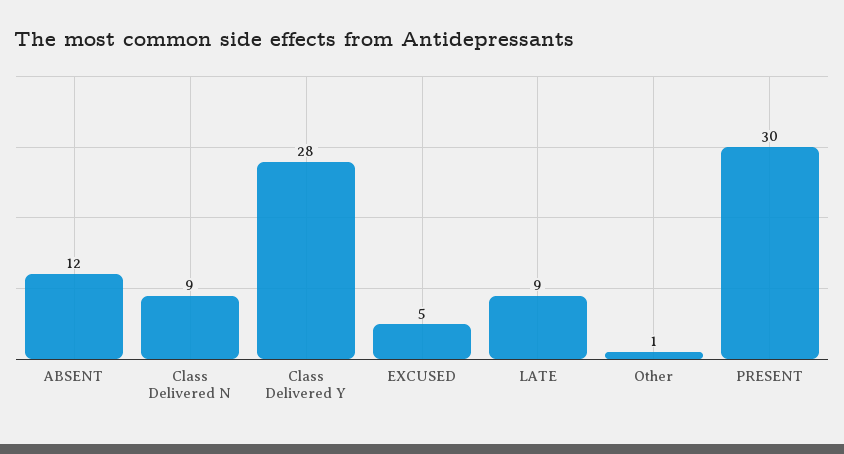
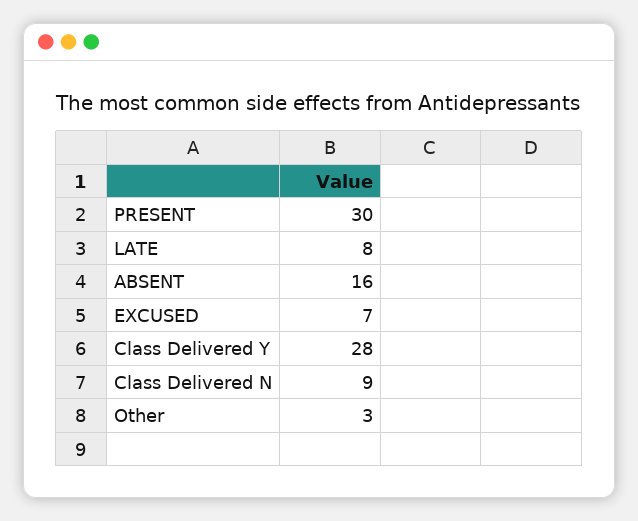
ABSENT: 12 -> 16
EXCUSED: 5 -> 7
LATE: 9 -> 8
Other: 1 -> 3

